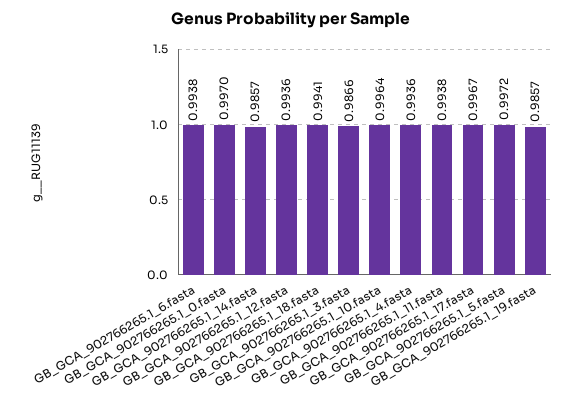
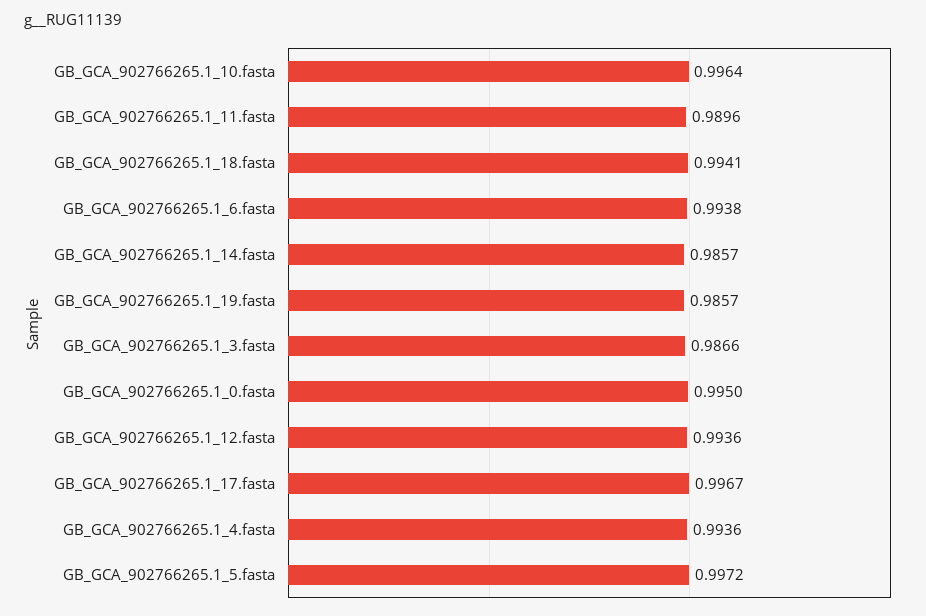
GB_GCA_902766265.1_0.fasta: 0.997 -> 0.995
GB_GCA_902766265.1_11.fasta: 0.9938 -> 0.9896

